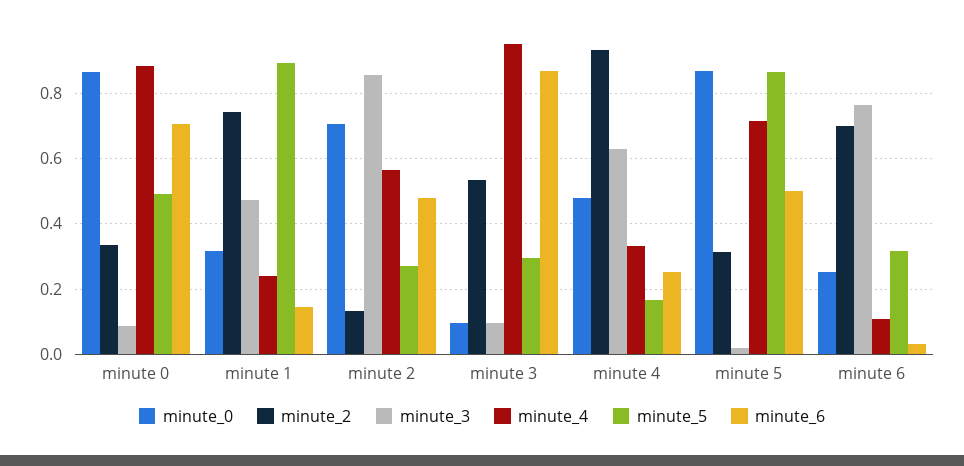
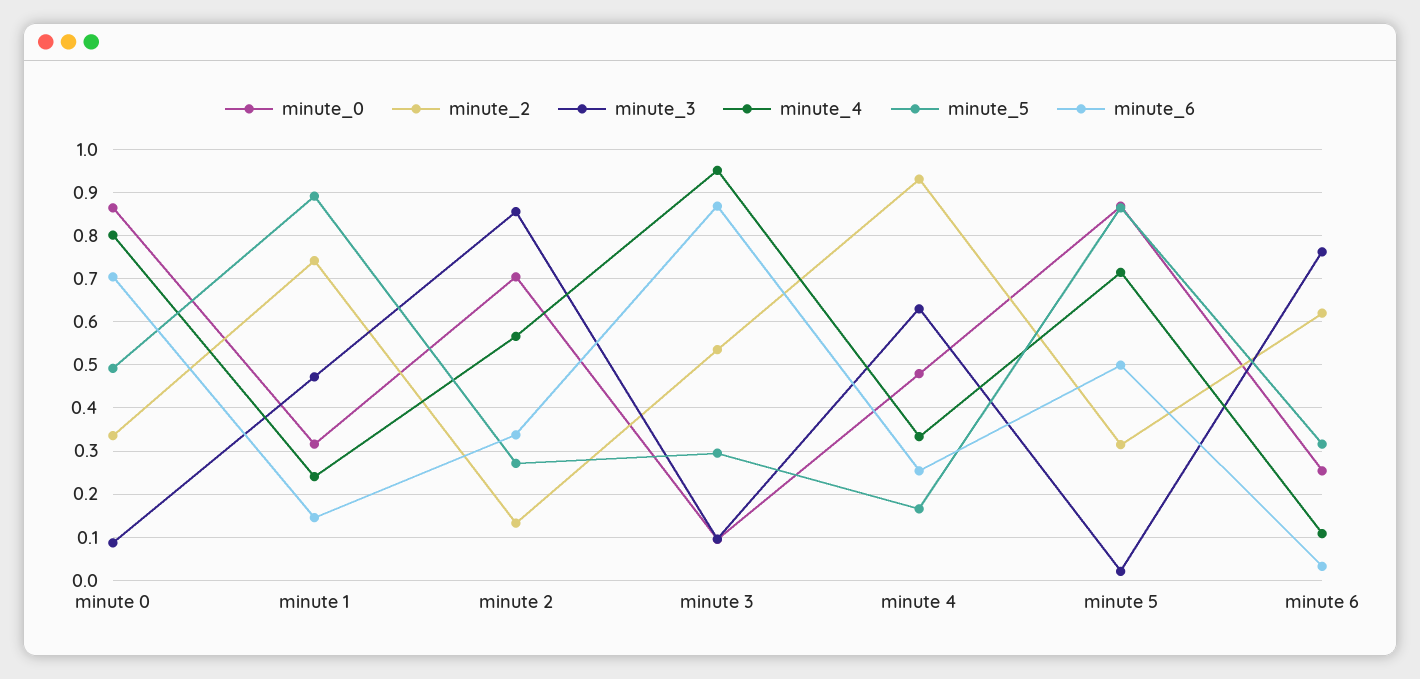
minute_4, minute 0: 0.88 -> 0.8
minute_6, minute 2: 0.48 -> 0.34
minute_2, minute 6: 0.7 -> 0.62

